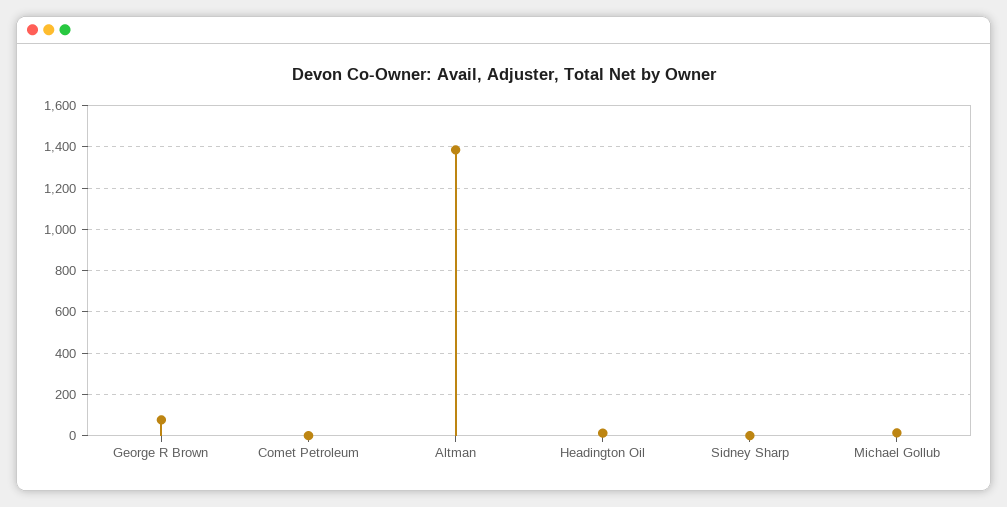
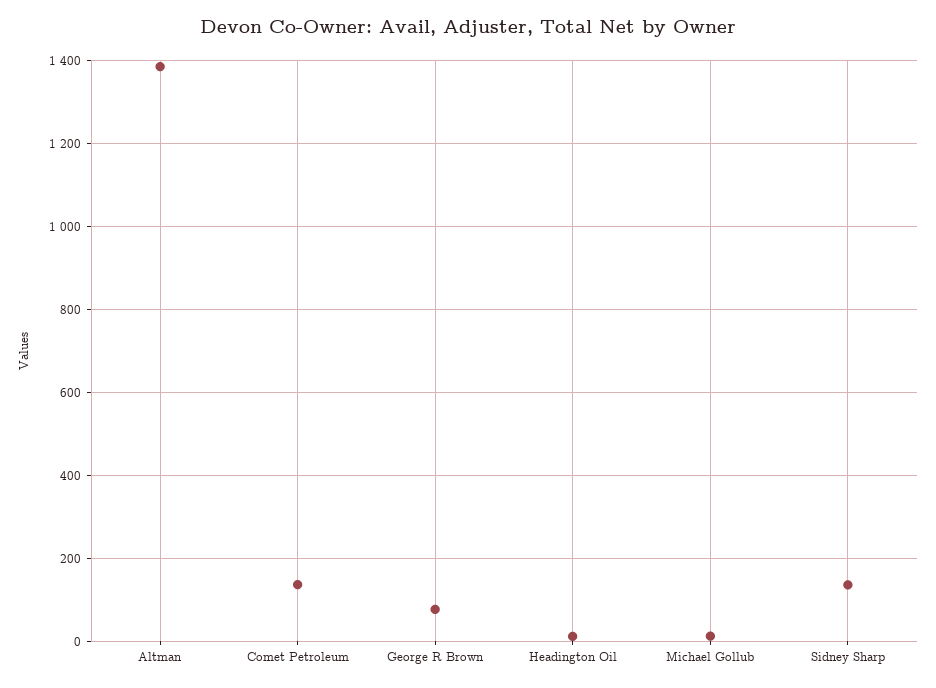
Comet Petroleum: 0 -> 140
Sidney Sharp: 0 -> 140

